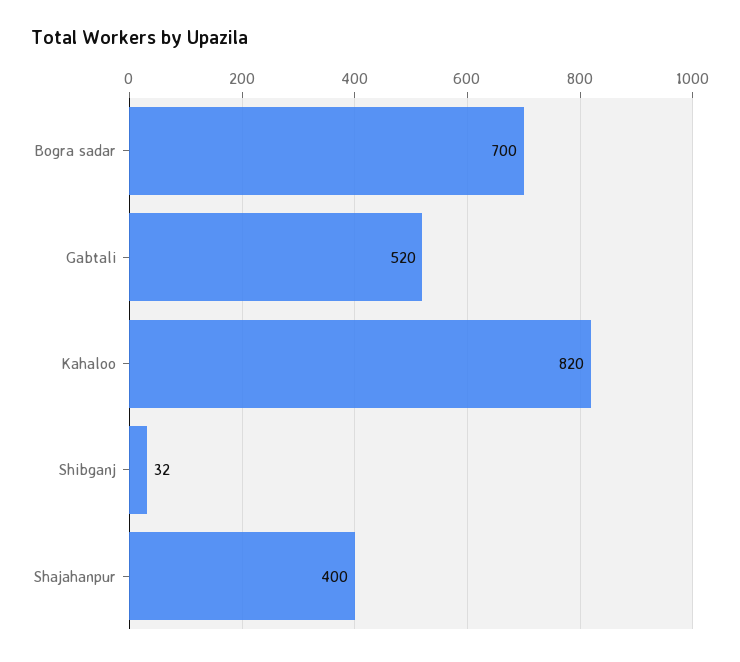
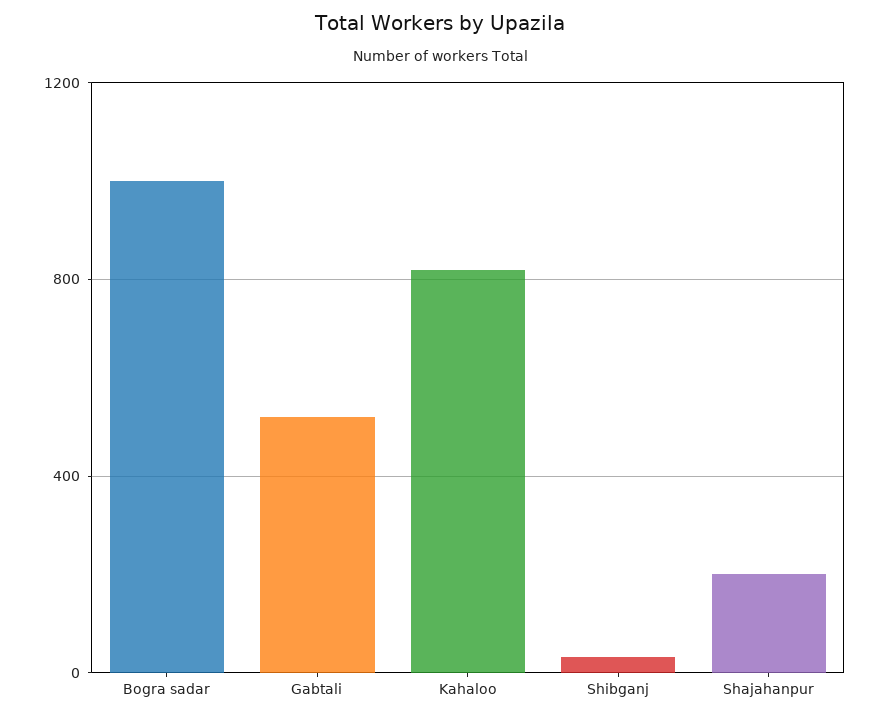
Bogra sadar: 700 -> 1000
Shajahanpur: 400 -> 200

